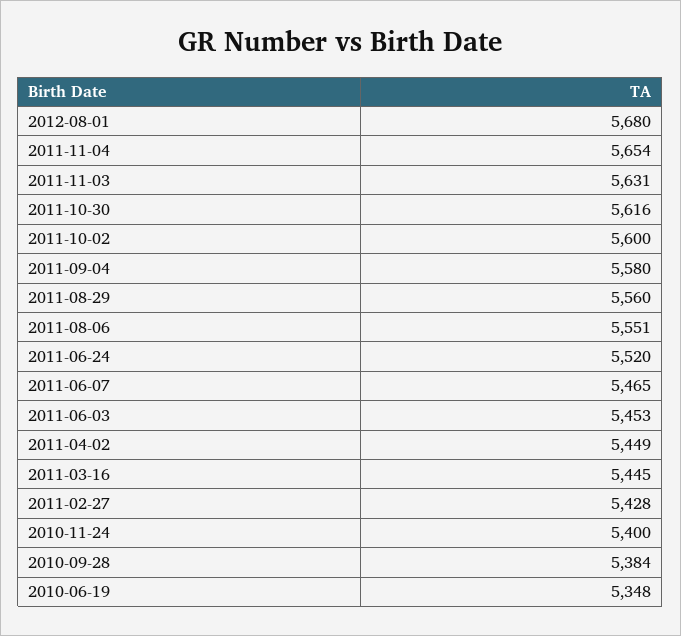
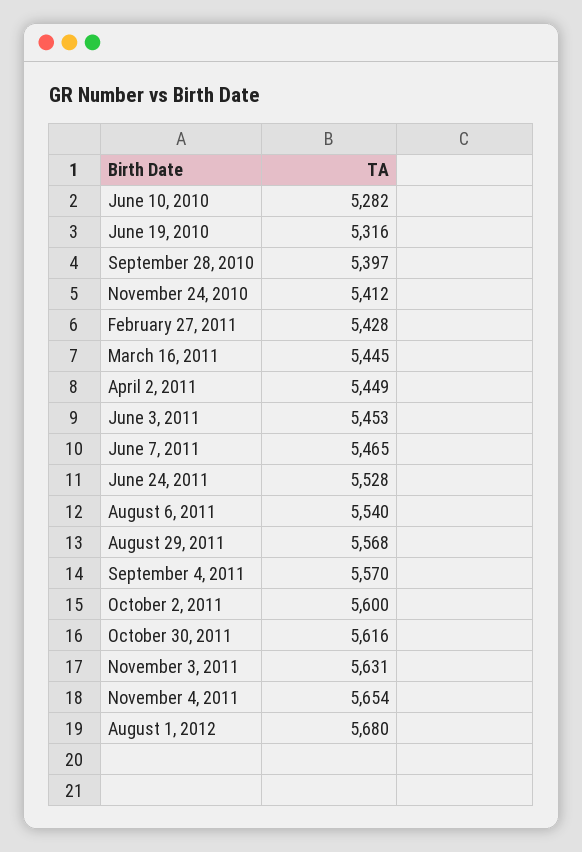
2011-09-04: 5580 -> 5570
2011-08-29: 5560 -> 5568
2011-08-06: 5551 -> 5540
2011-06-24: 5520 -> 5528
2010-11-24: 5400 -> 5412
2010-09-28: 5384 -> 5397
2010-06-19: 5348 -> 5316
June 10, 2010: none -> 5282

